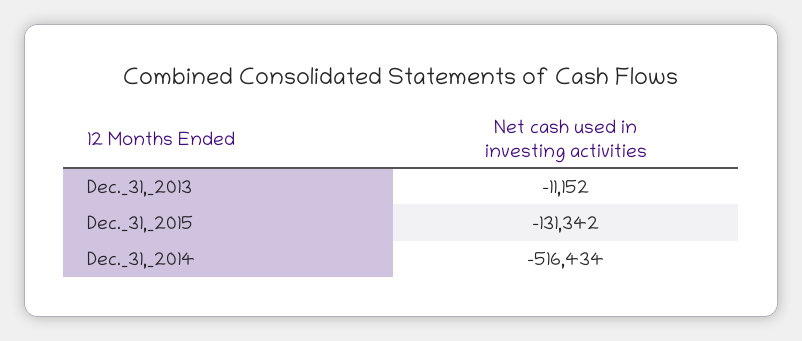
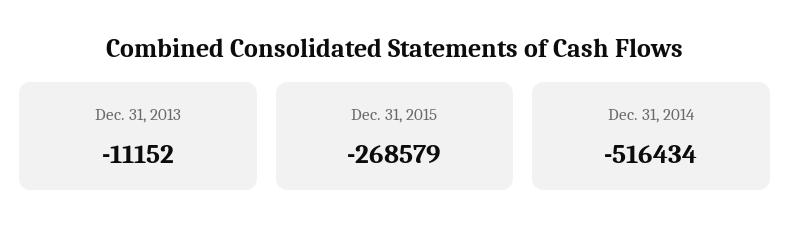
Dec._31,_2015: -131342 -> -268579

